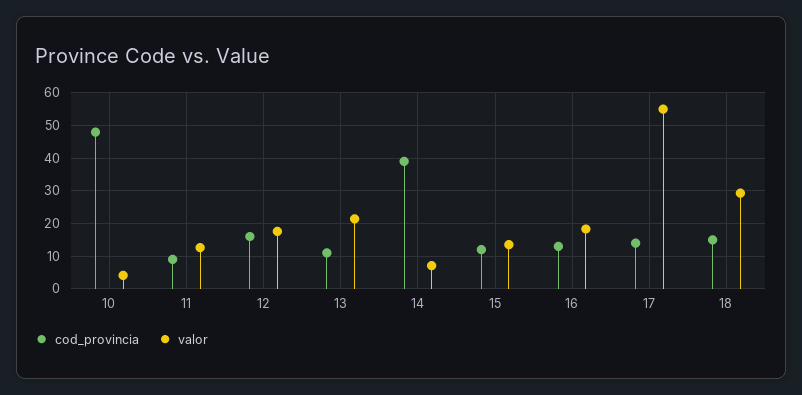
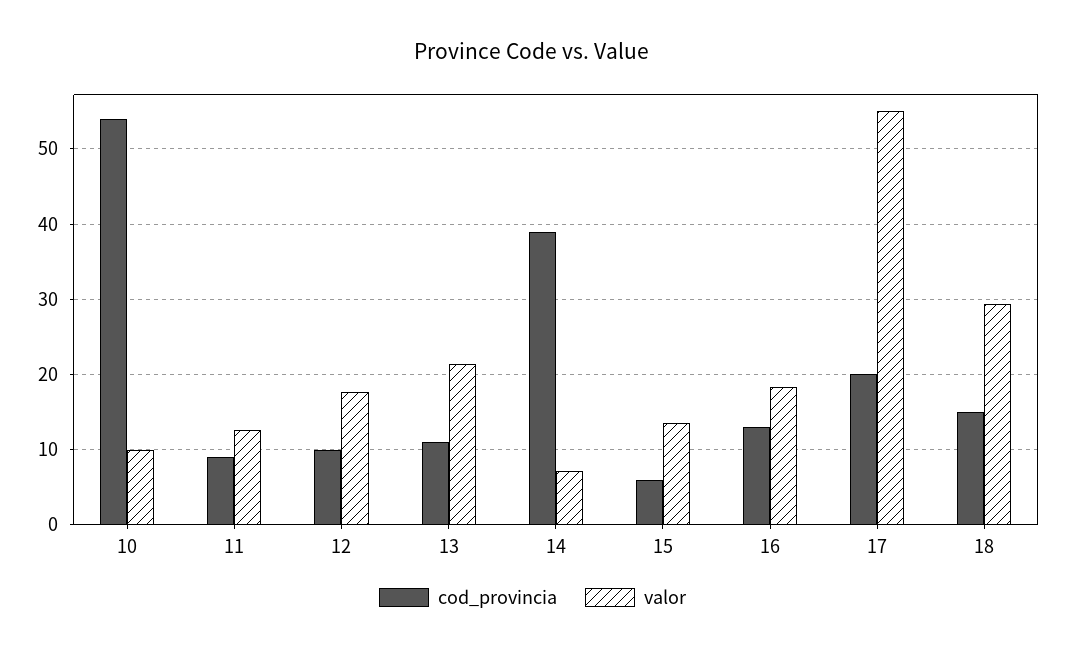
cod_provincia, 10: 48 -> 54
valor, 10: 4 -> 10
cod_provincia, 12: 16 -> 10
cod_provincia, 15: 12 -> 6
cod_provincia, 17: 14 -> 20

